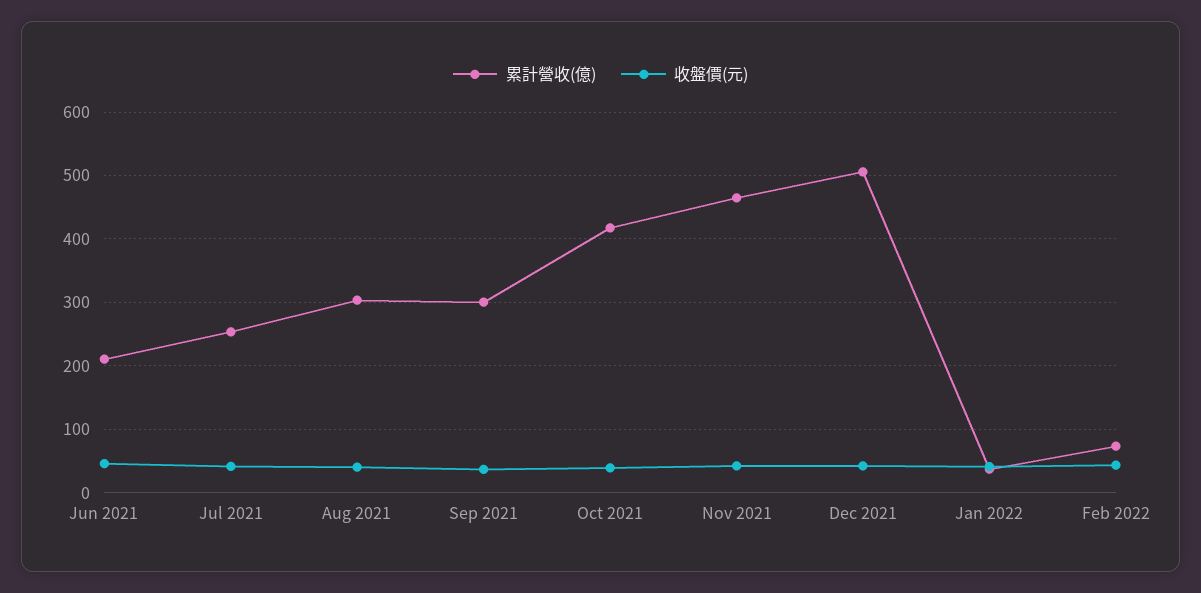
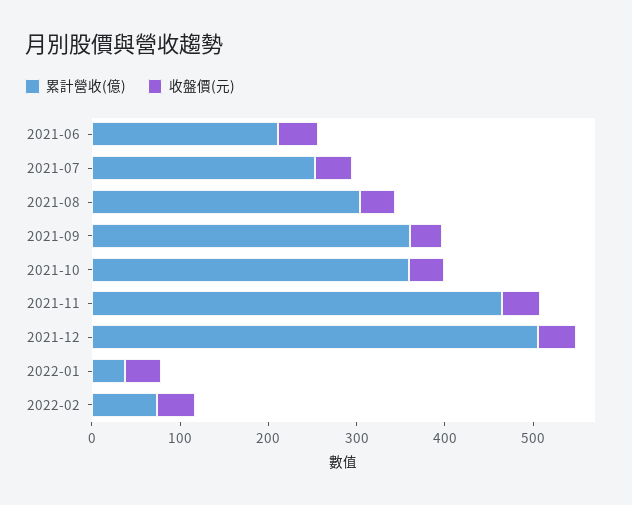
累計營收(億), Sep 2021: 300 -> 360
累計營收(億), Oct 2021: 420 -> 360

